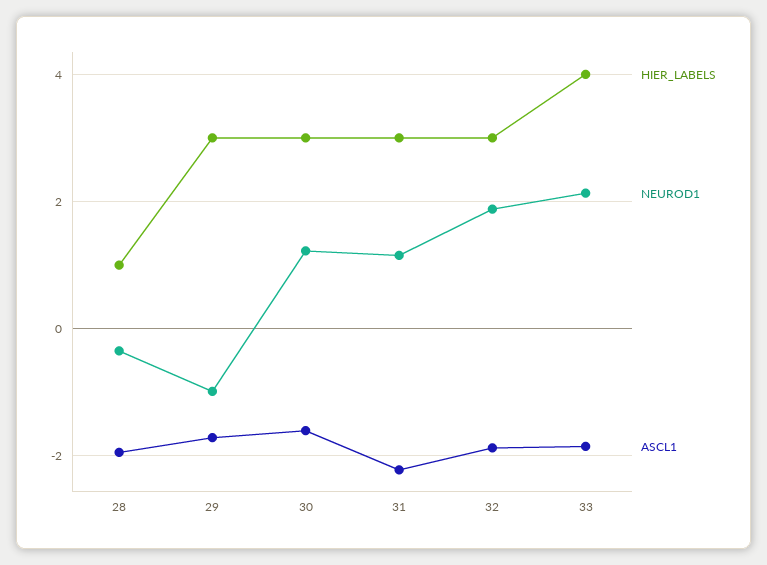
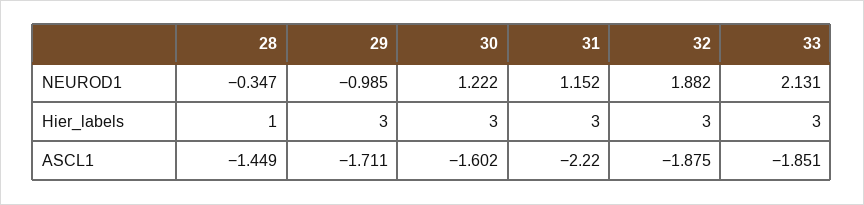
ASCL1, 28: -2 -> -1.449
HIER_LABELS, 33: 4 -> 3

